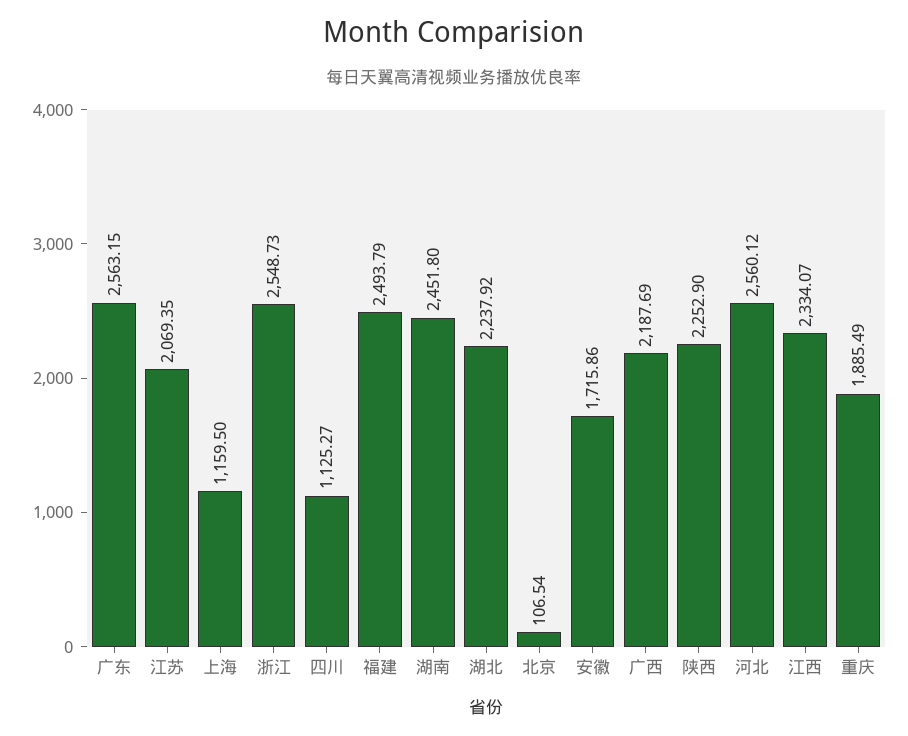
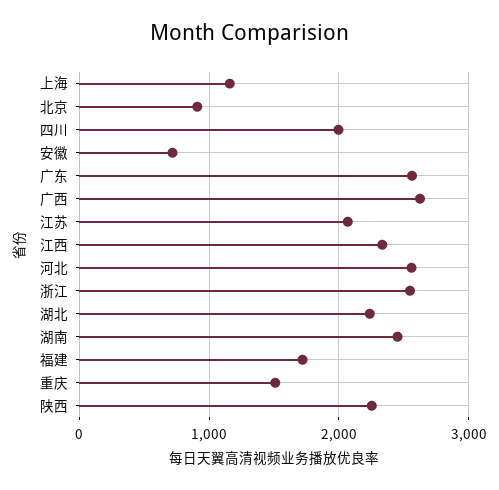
四川: 1125.27 -> 2000
福建: 2493.79 -> 1700
北京: 106.54 -> 900
安徽: 1715.86 -> 700
广西: 2187.69 -> 2600
重庆: 1885.49 -> 1500

